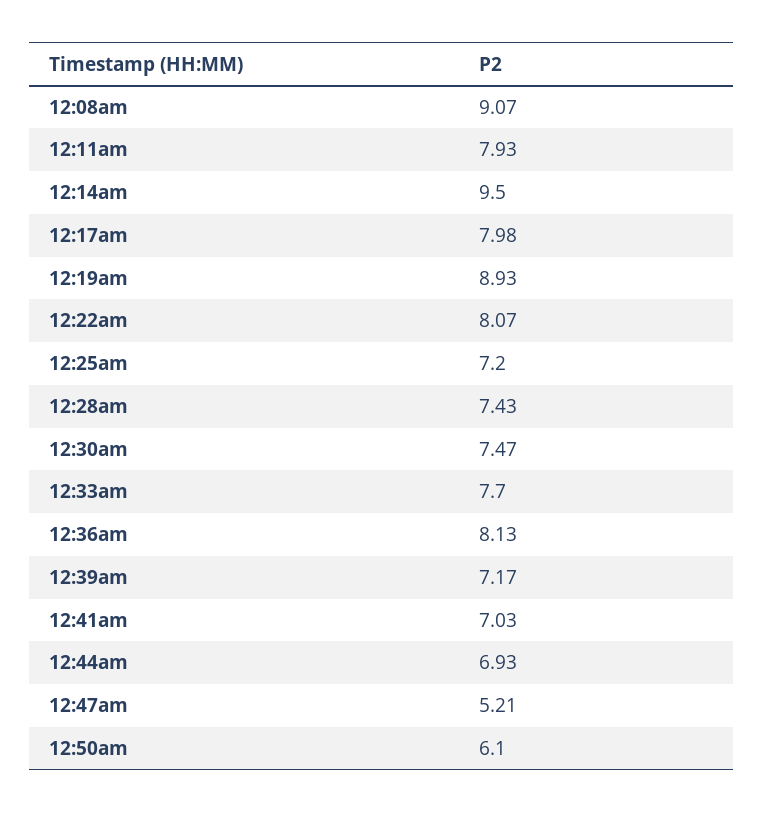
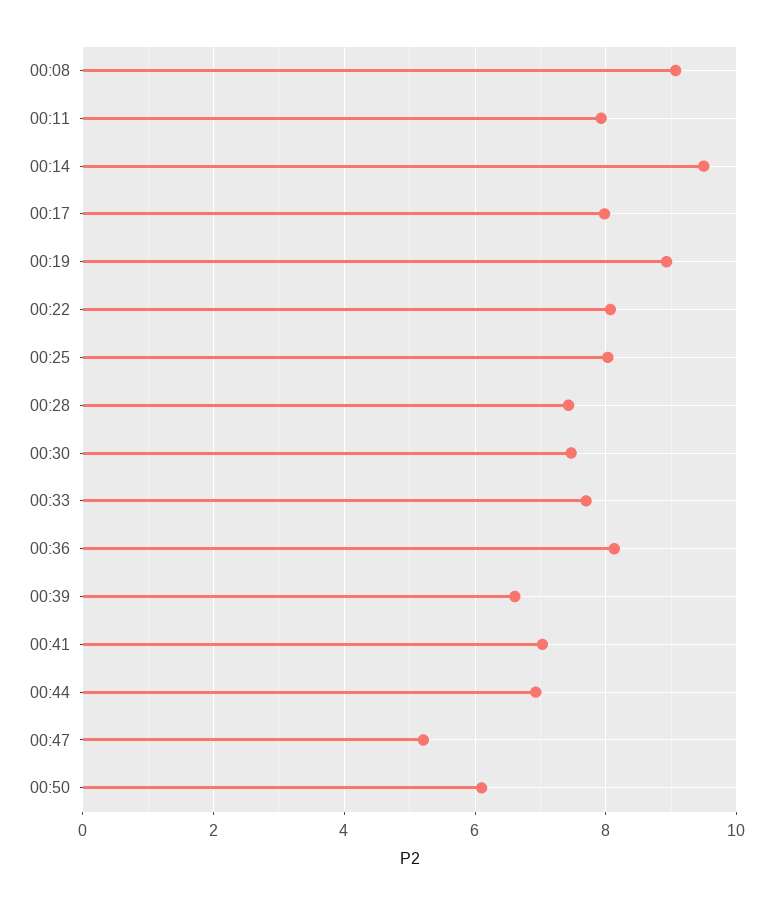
12:25am: 7.2 -> 8
12:39am: 7.17 -> 6.6

